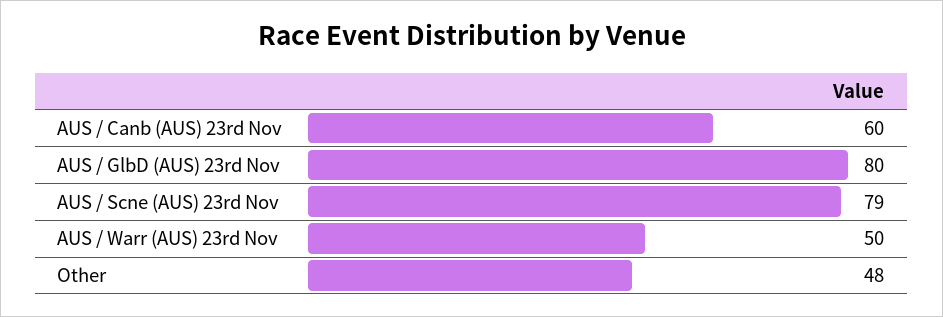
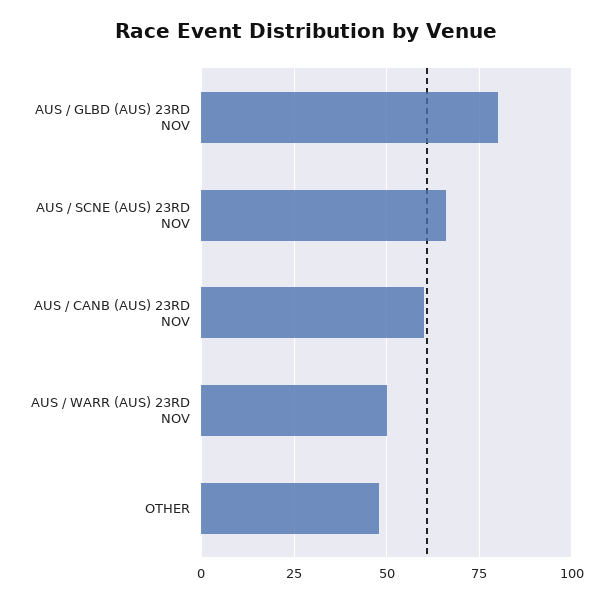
AUS / Scne (AUS) 23rd Nov: 79 -> 65

